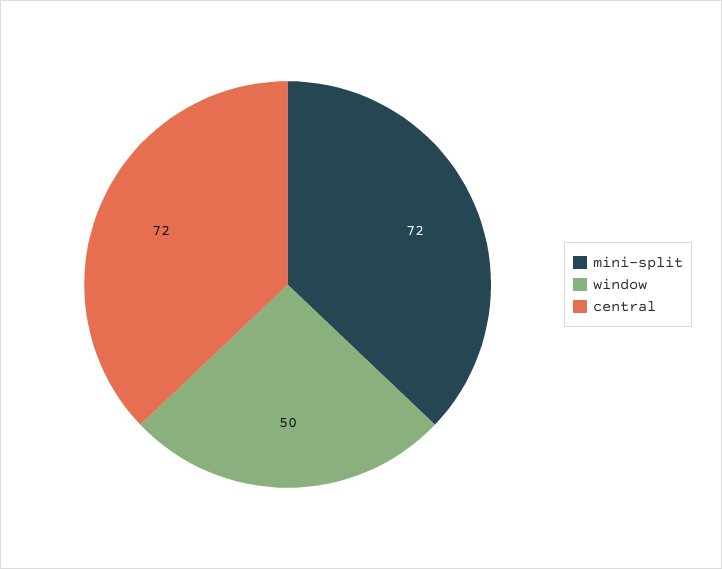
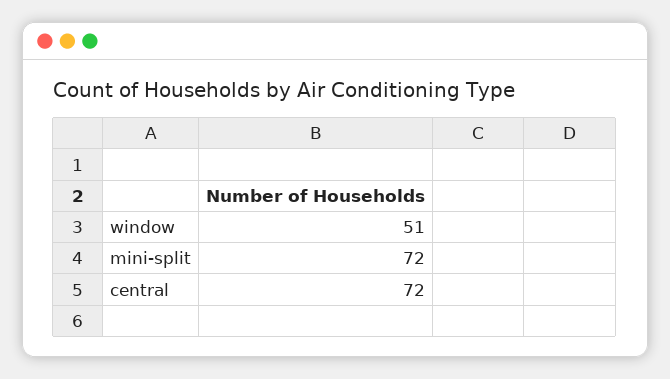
window: 50 -> 51

